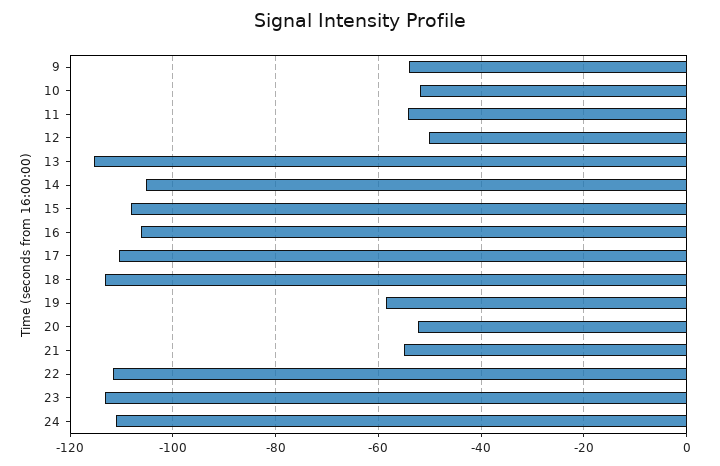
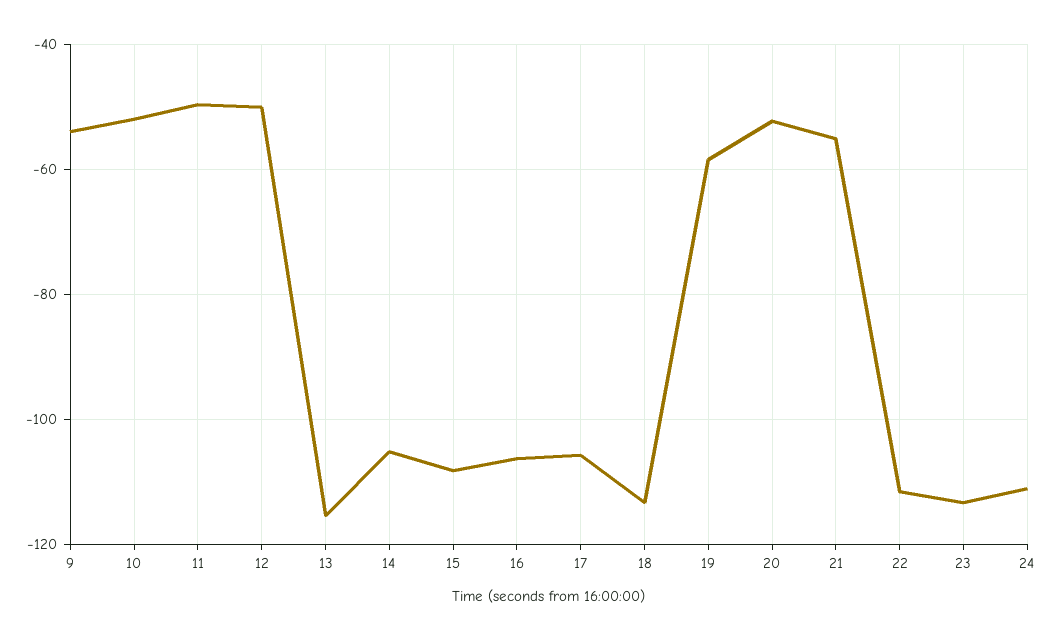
11: -54 -> -50
17: -110 -> -106

